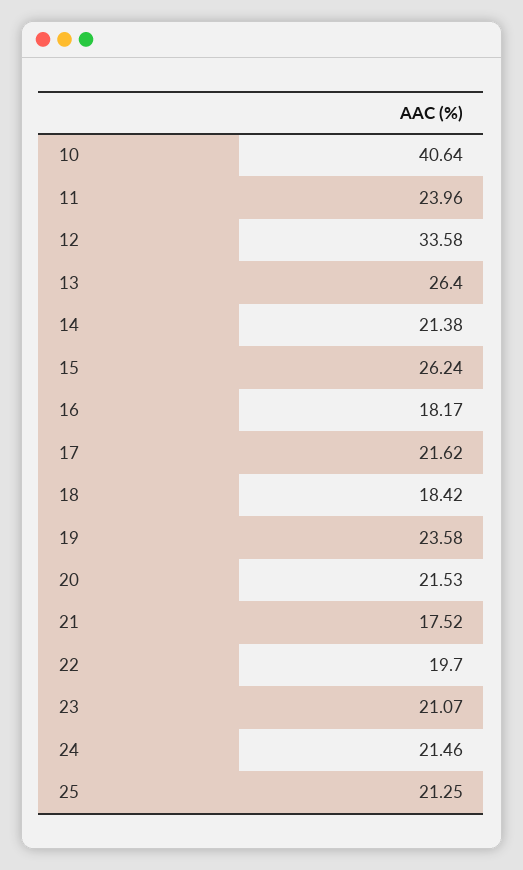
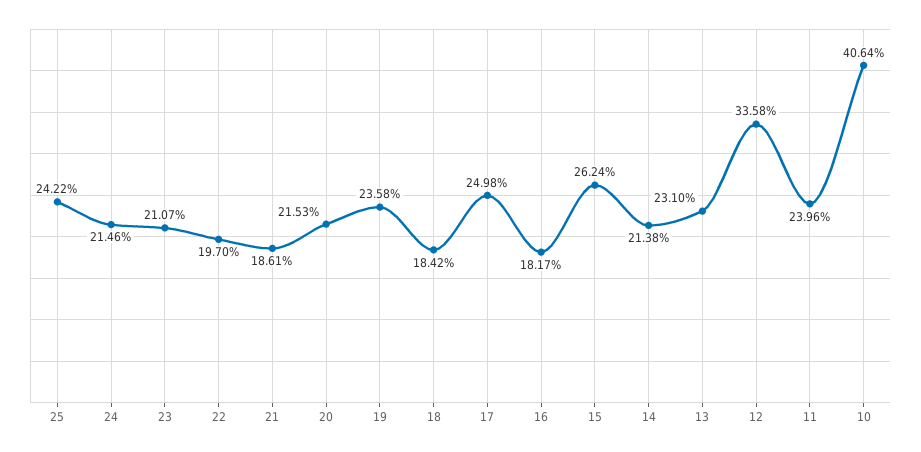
13: 26.4 -> 23.1
17: 21.62 -> 24.98
21: 17.52 -> 18.61
25: 21.25 -> 24.22

